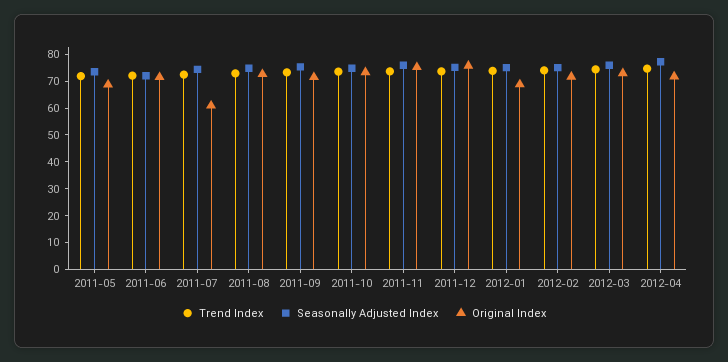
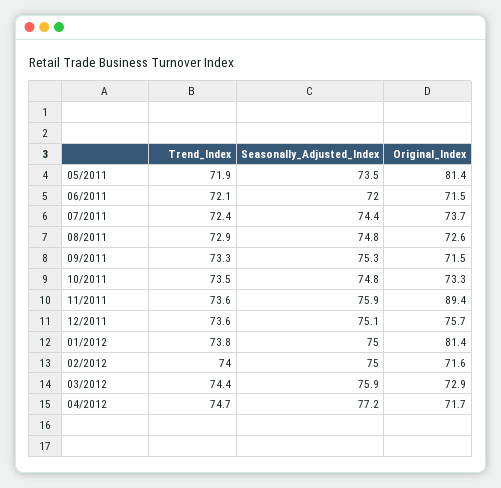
Original Index, 2011-05: 70 -> 81.4
Original Index, 2011-07: 60 -> 73.7
Original Index, 2011-11: 75 -> 89.4
Original Index, 2012-01: 70 -> 81.4

